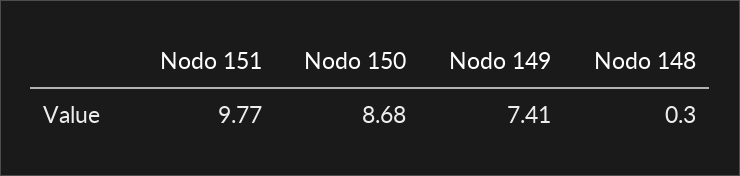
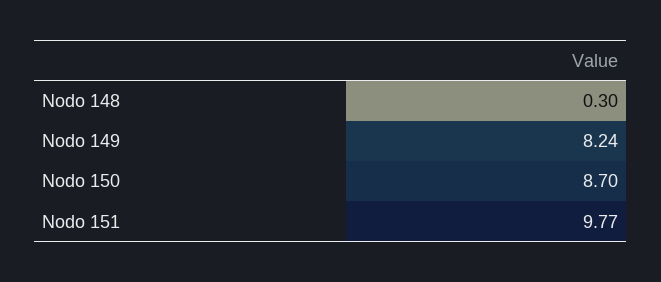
Nodo 150: 8.68 -> 8.7
Nodo 149: 7.41 -> 8.24

